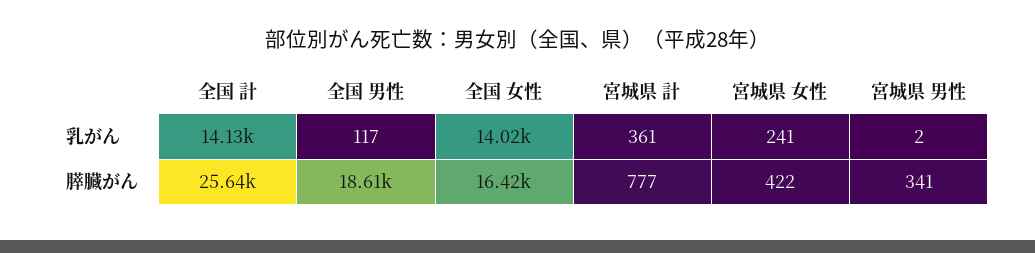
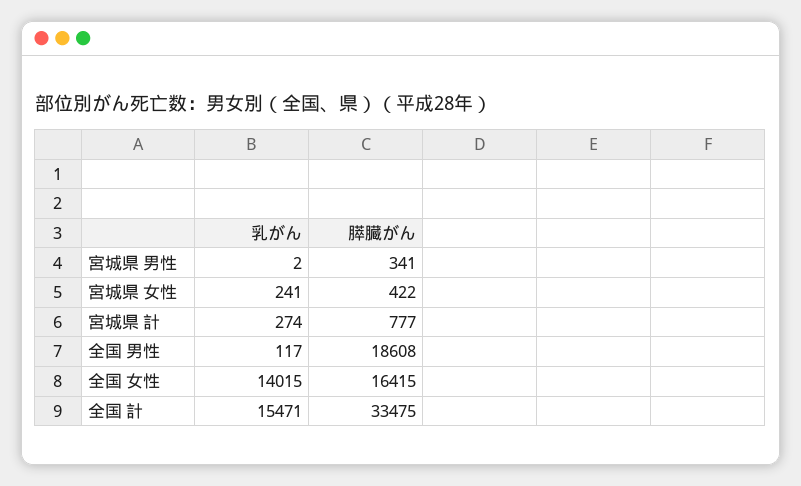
全国 計, 乳がん: 14130 -> 15471
宮城県 計, 乳がん: 361 -> 274
全国 計, 膵臓がん: 25640 -> 33475

